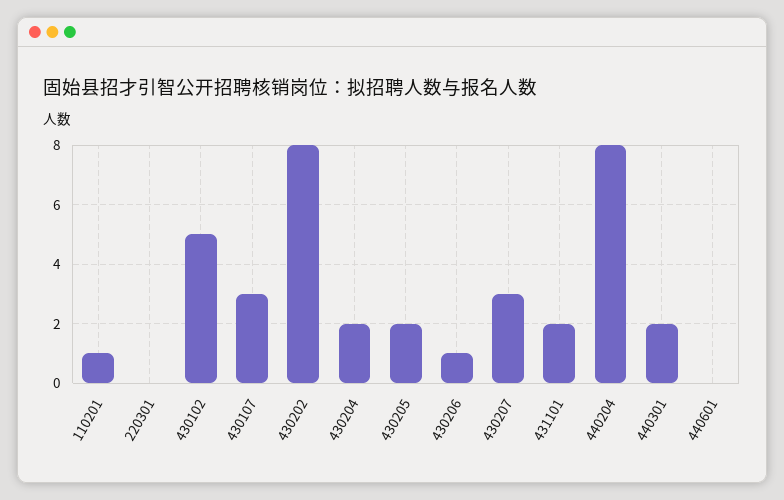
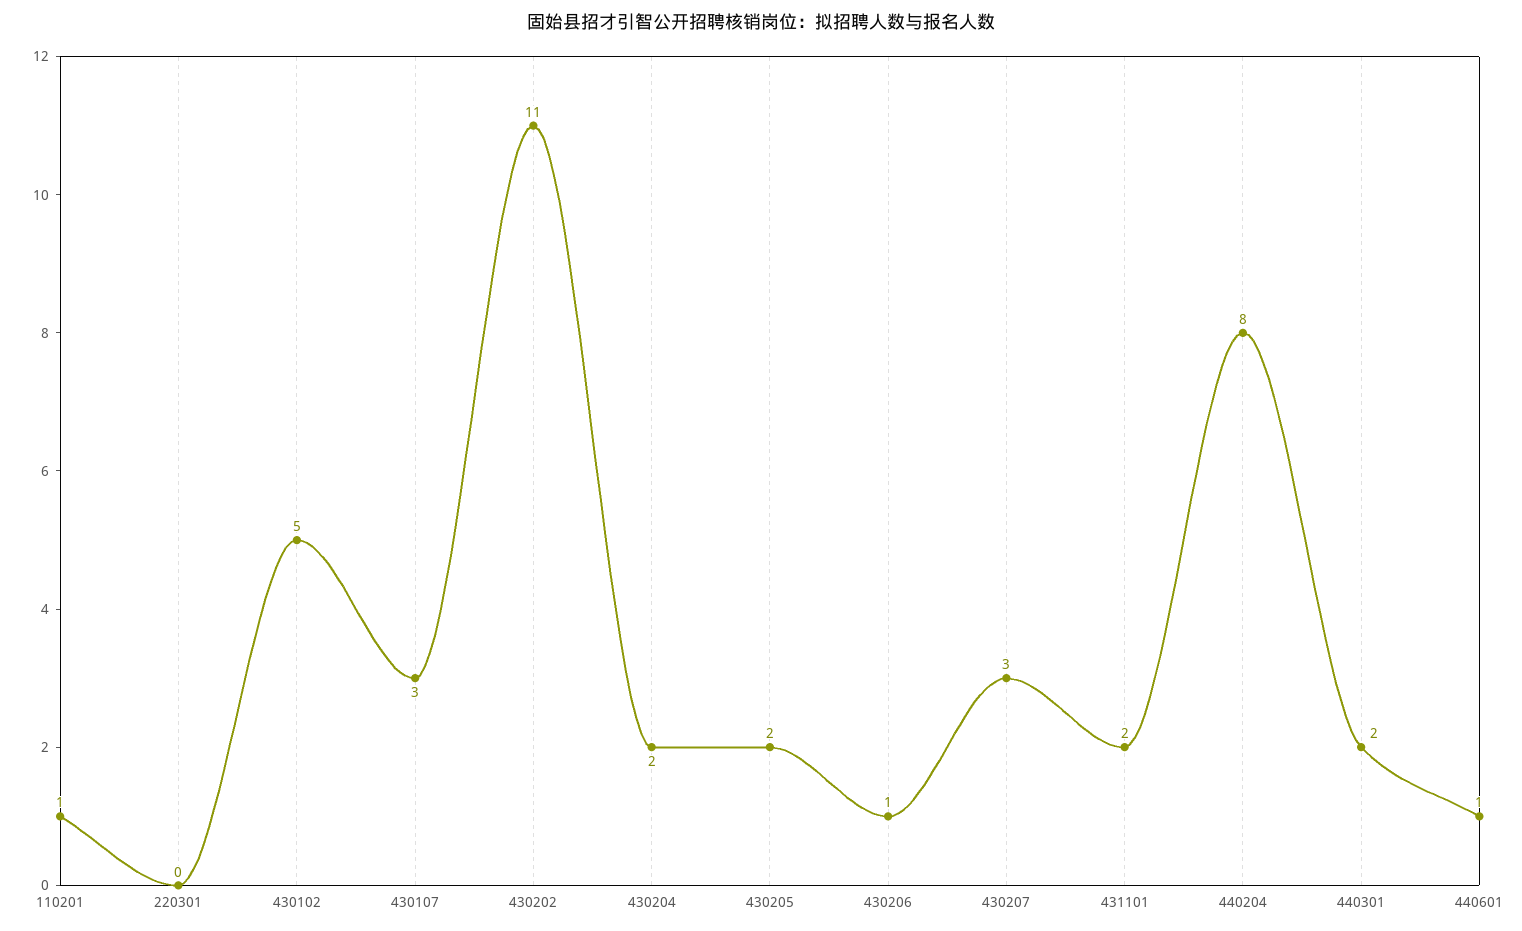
430202: 8 -> 11
440601: 0 -> 1

